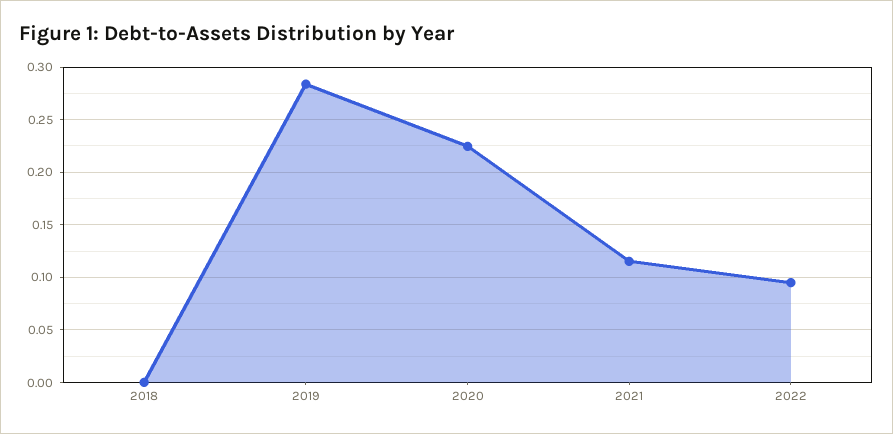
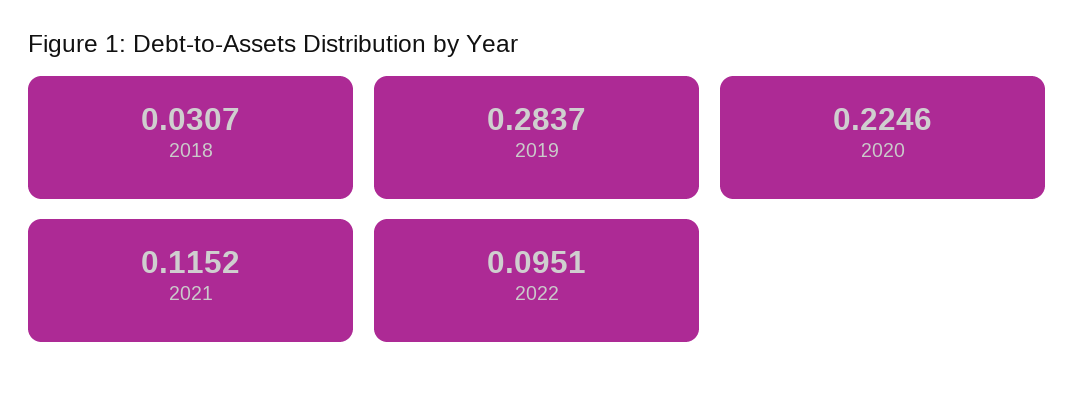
2018: 0 -> 0.0307

